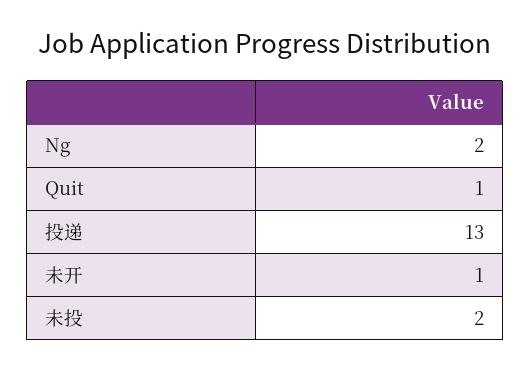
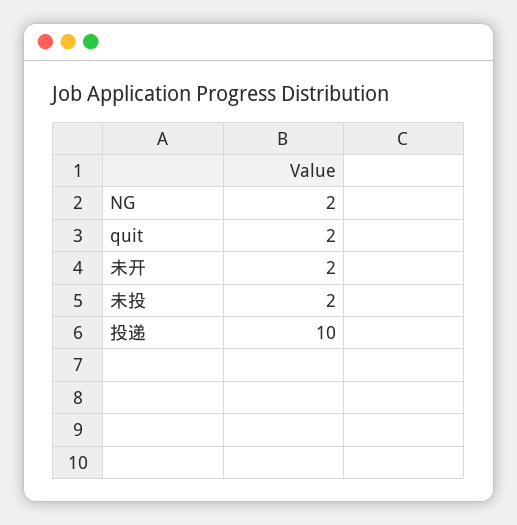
Quit: 1 -> 2
投递: 13 -> 10
未开: 1 -> 2

